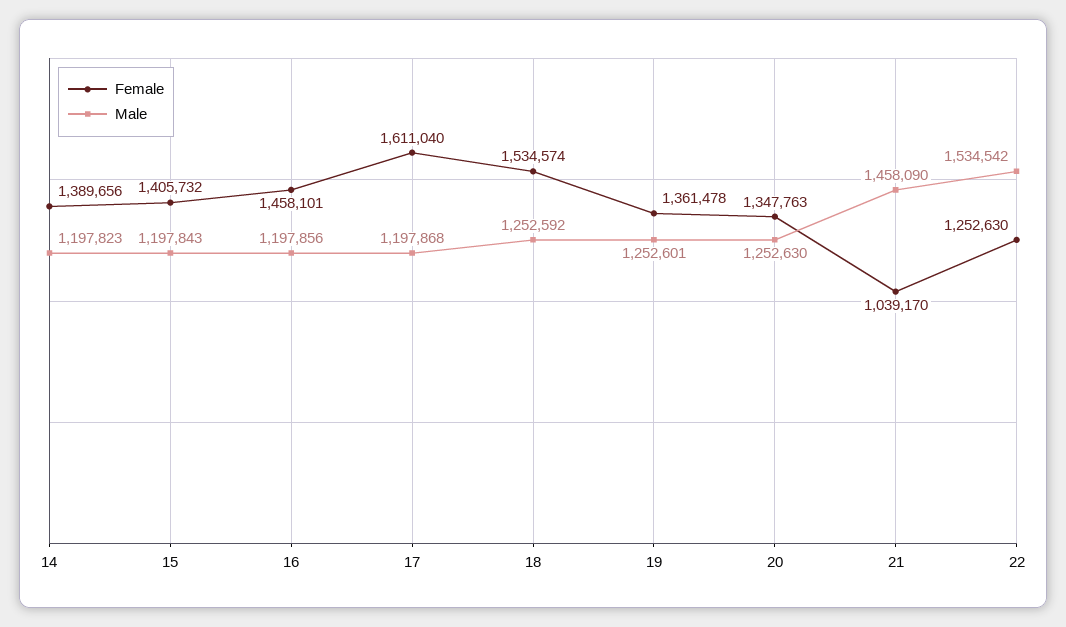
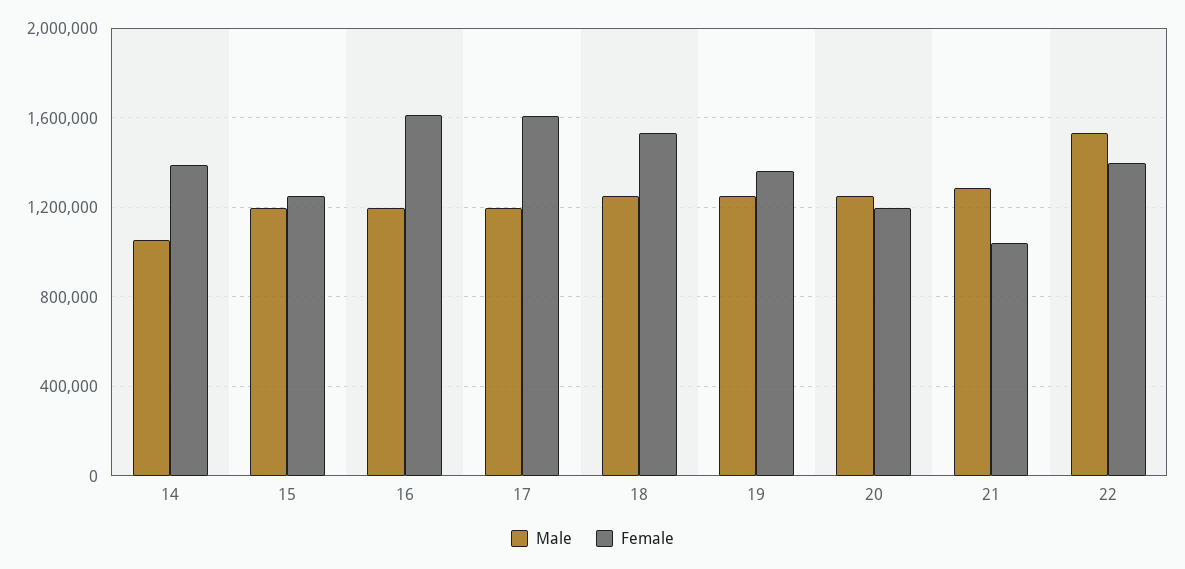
Male, 14: 1197823 -> 1050000
Female, 15: 1405732 -> 1250000
Female, 16: 1458101 -> 1600000
Female, 20: 1347763 -> 1200000
Male, 21: 1458090 -> 1300000
Female, 22: 1252630 -> 1400000

